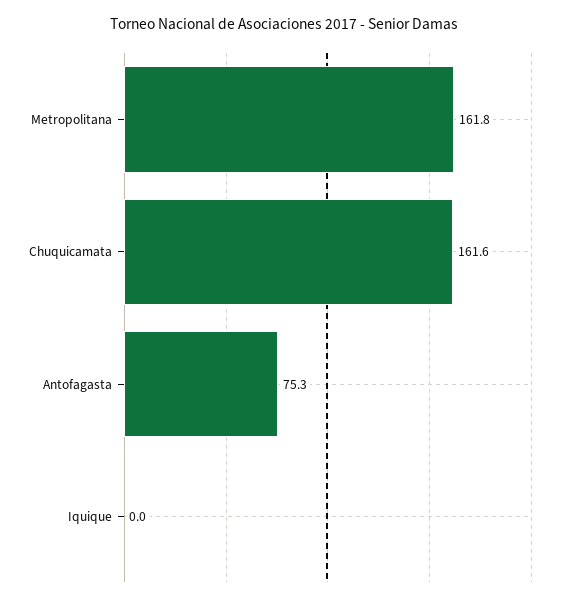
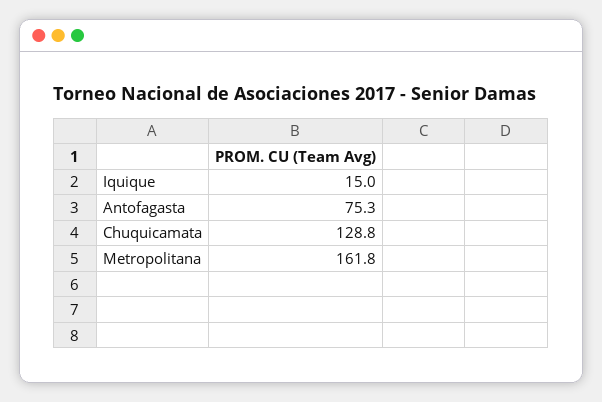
Chuquicamata: 161.6 -> 128.8
Iquique: 0 -> 15

